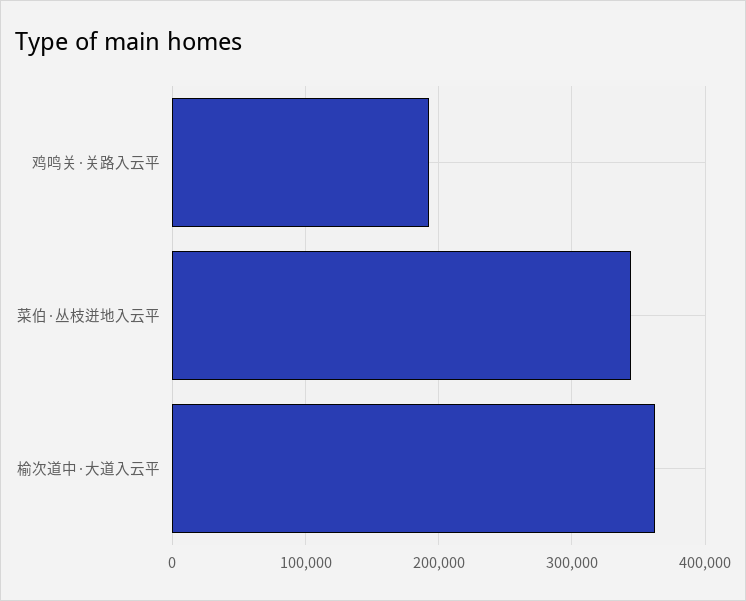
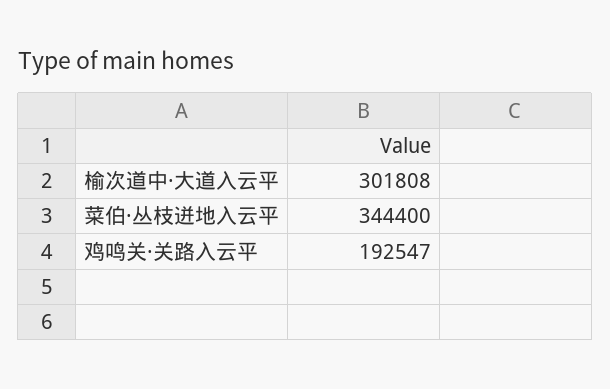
榆次道中·大道入云平: 360000 -> 301808

